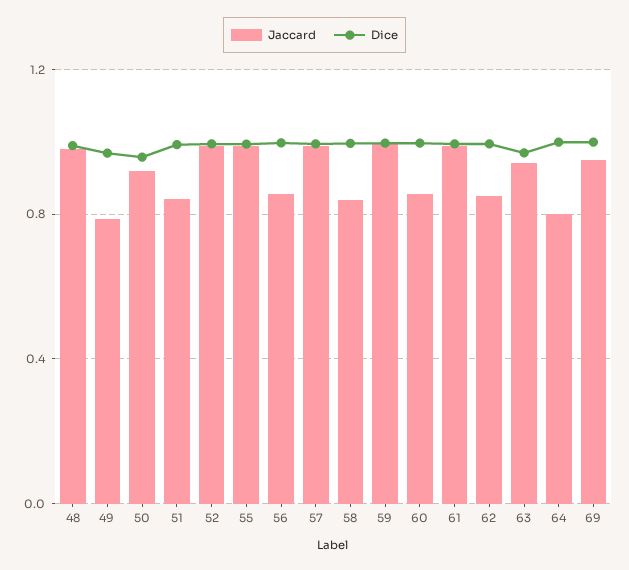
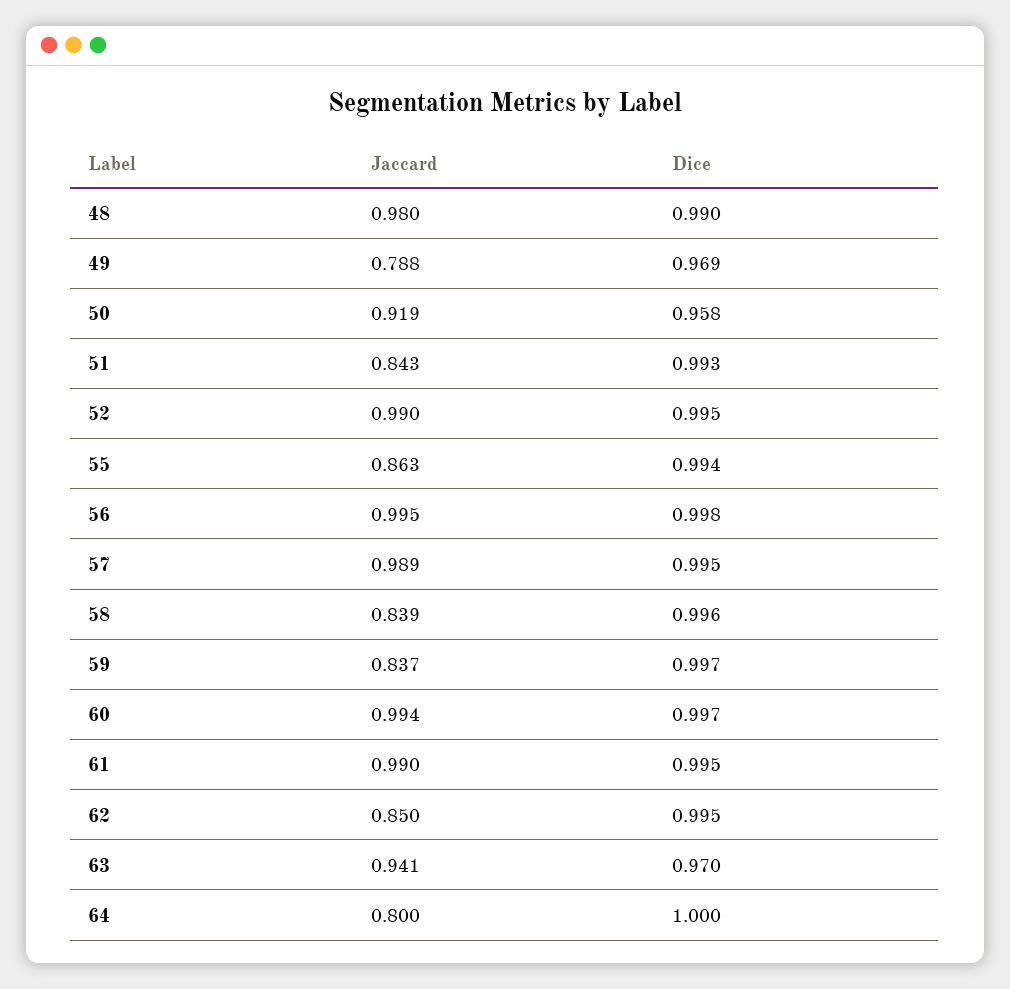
Jaccard, 55: 1 -> 0.863
Jaccard, 56: 0.85 -> 0.995
Jaccard, 59: 1 -> 0.837
Jaccard, 60: 0.85 -> 0.994
Jaccard, 69: 0.95 -> none
Dice, 69: 1 -> none

